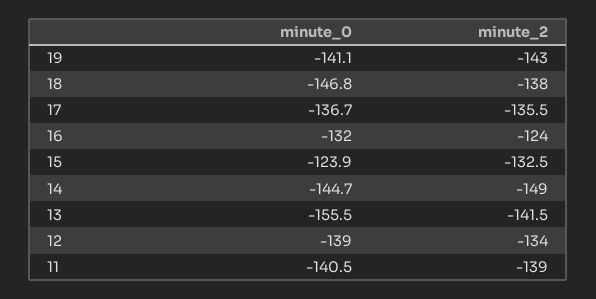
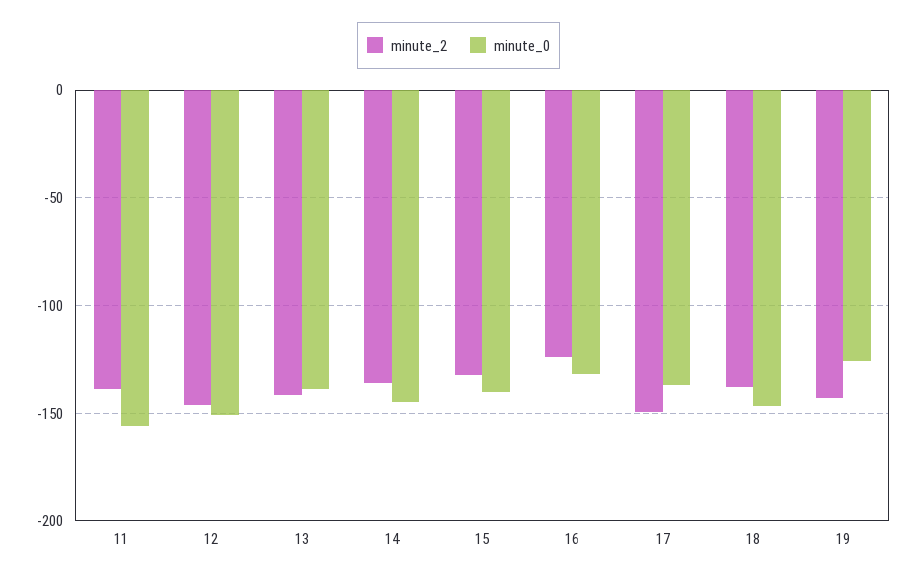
minute_0, 19: -141.1 -> -125
minute_2, 17: -135.5 -> -150
minute_0, 15: -123.9 -> -140
minute_2, 14: -149 -> -135
minute_0, 13: -155.5 -> -140
minute_0, 12: -139 -> -150
minute_2, 12: -134 -> -145
minute_0, 11: -140.5 -> -155

